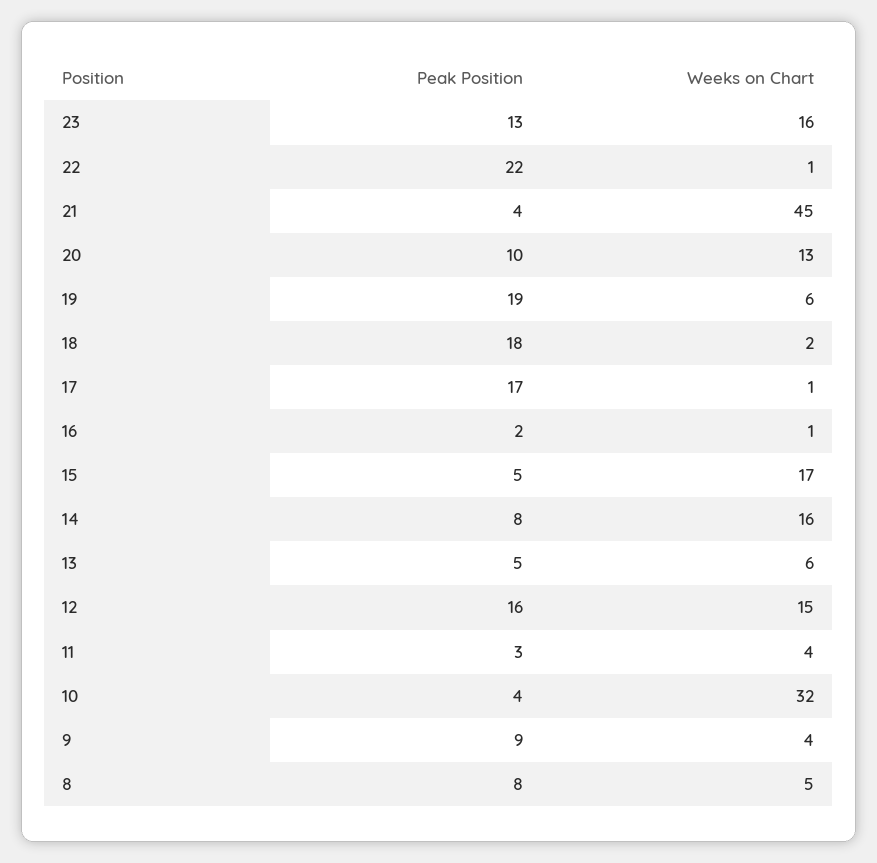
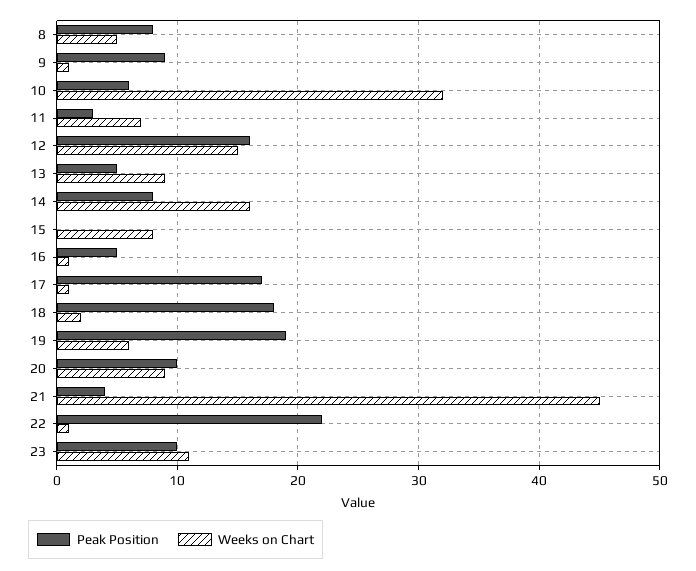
Peak Position, 23: 13 -> 10
Weeks on Chart, 23: 16 -> 11
Weeks on Chart, 20: 13 -> 9
Peak Position, 16: 2 -> 5
Peak Position, 15: 5 -> 0
Weeks on Chart, 15: 17 -> 8
Weeks on Chart, 13: 6 -> 9
Weeks on Chart, 11: 4 -> 7
Peak Position, 10: 4 -> 6
Weeks on Chart, 9: 4 -> 1

